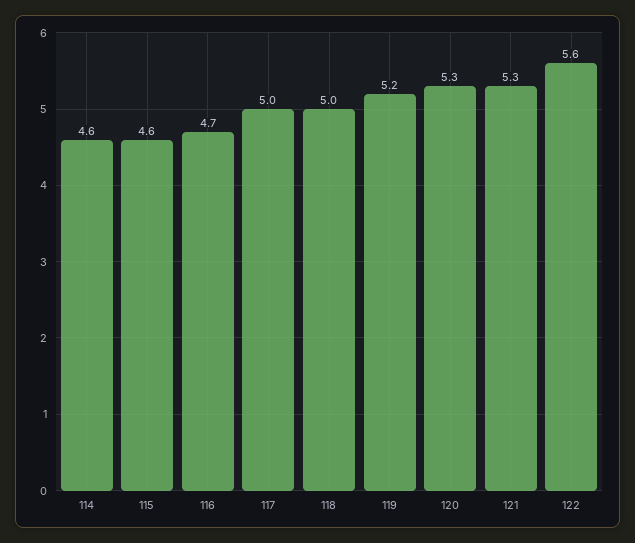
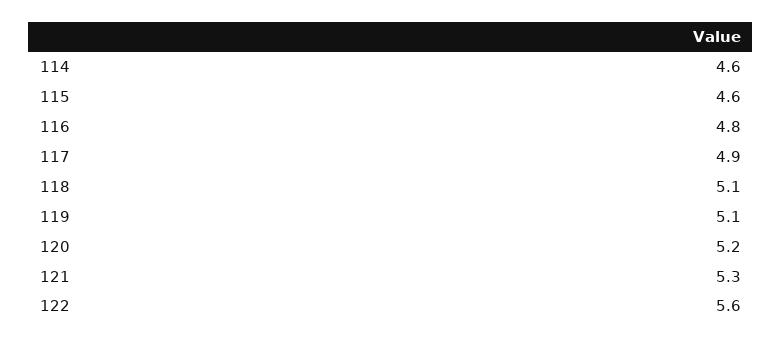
116: 4.7 -> 4.8
117: 5 -> 4.9
118: 5 -> 5.1
119: 5.2 -> 5.1
120: 5.3 -> 5.2

